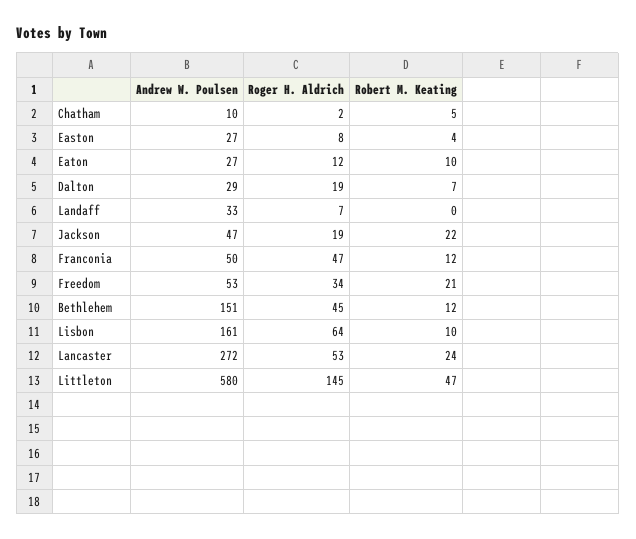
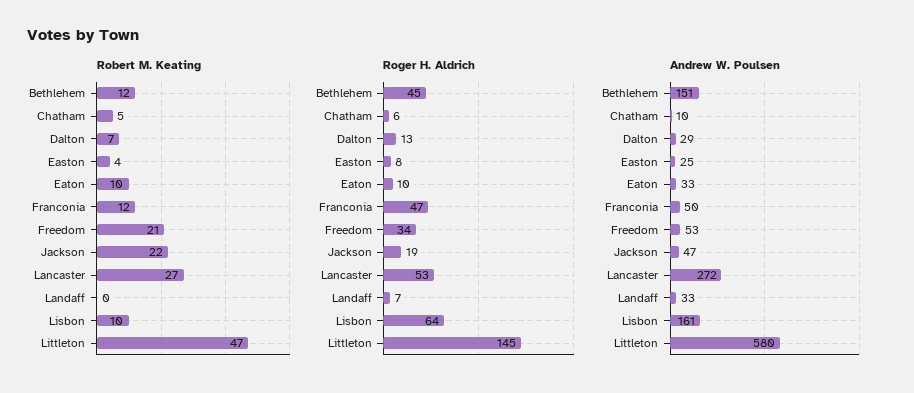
Roger H. Aldrich, Chatham: 2 -> 6
Andrew W. Poulsen, Easton: 27 -> 25
Andrew W. Poulsen, Eaton: 27 -> 33
Roger H. Aldrich, Eaton: 12 -> 10
Roger H. Aldrich, Dalton: 19 -> 13
Robert M. Keating, Lancaster: 24 -> 27

